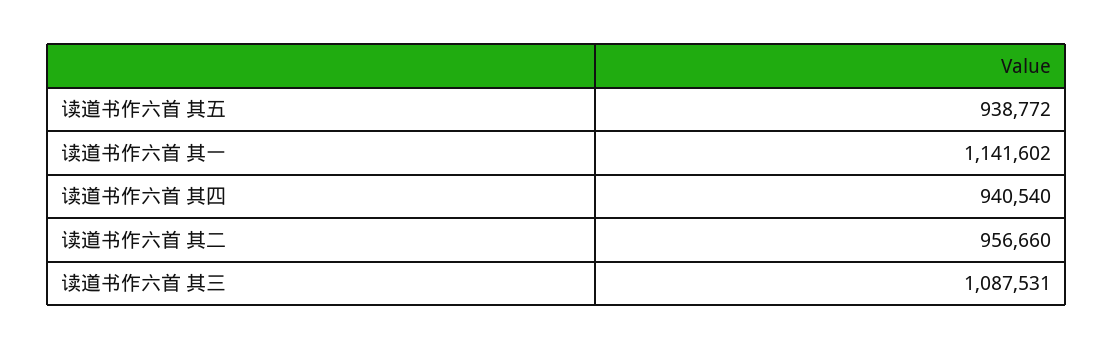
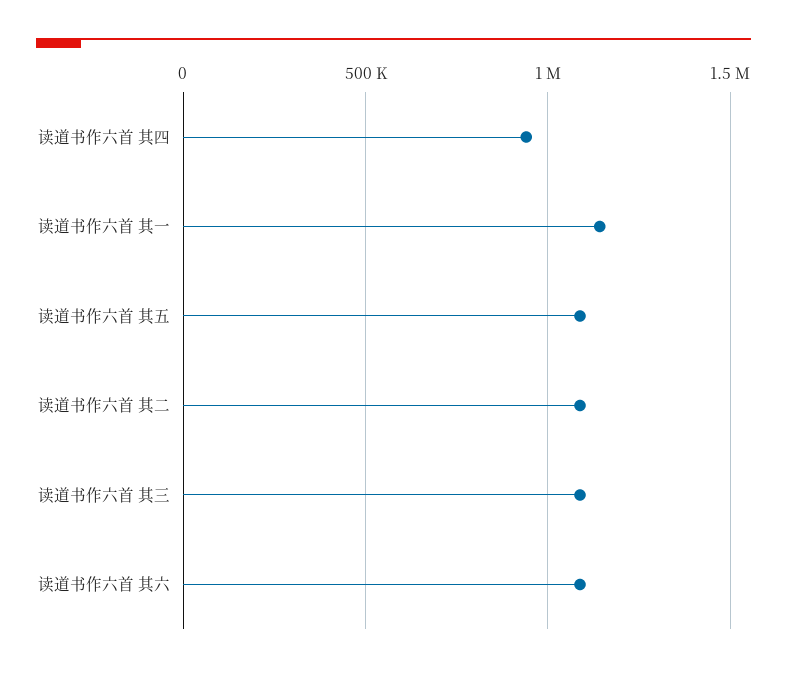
读道书作六首 其五: 938772 -> 1100000
读道书作六首 其二: 956660 -> 1100000
读道书作六首 其六: none -> 1100000

